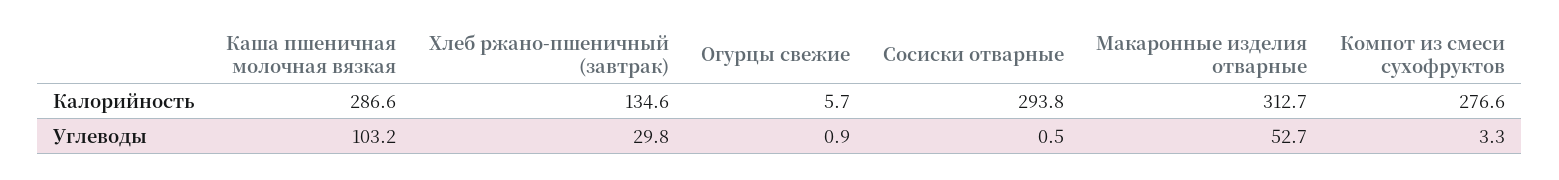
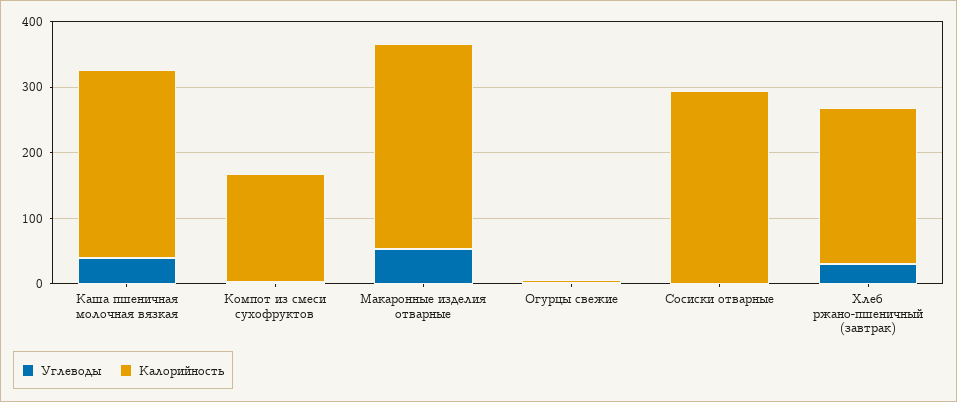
Калорийность, Хлеб ржано-пшеничный (завтрак): 134.6 -> 240
Калорийность, Компот из смеси сухофруктов: 276.6 -> 160
Углеводы, Каша пшеничная молочная вязкая: 103.2 -> 40

